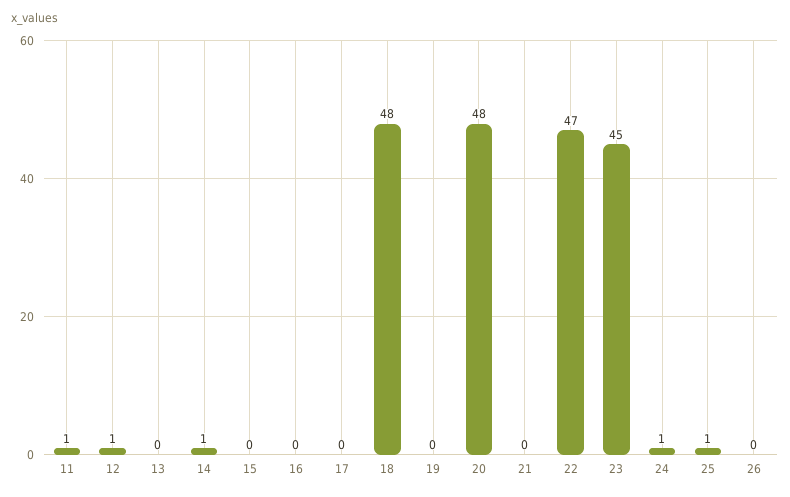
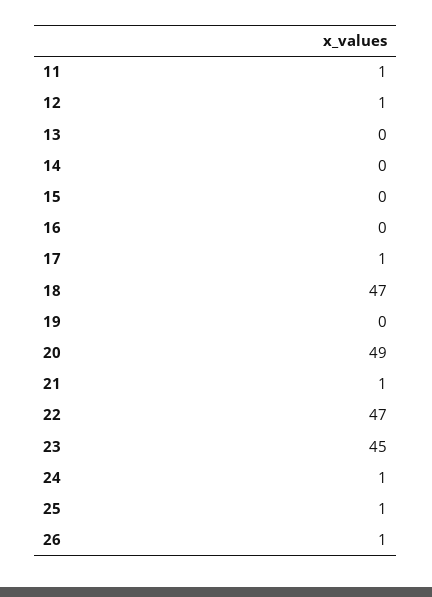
14: 1 -> 0
17: 0 -> 1
18: 48 -> 47
20: 48 -> 49
21: 0 -> 1
26: 0 -> 1

